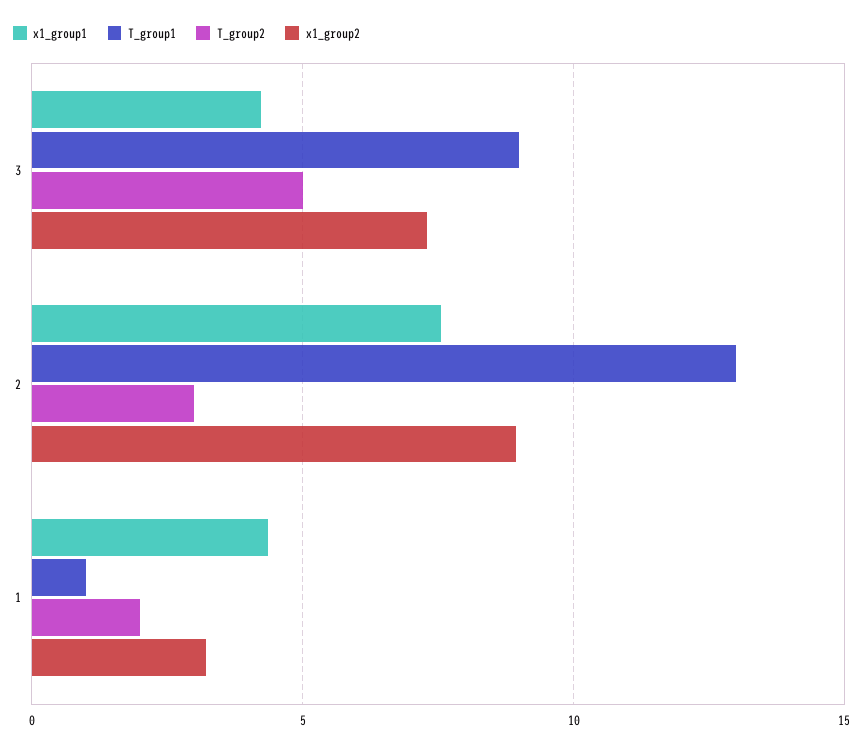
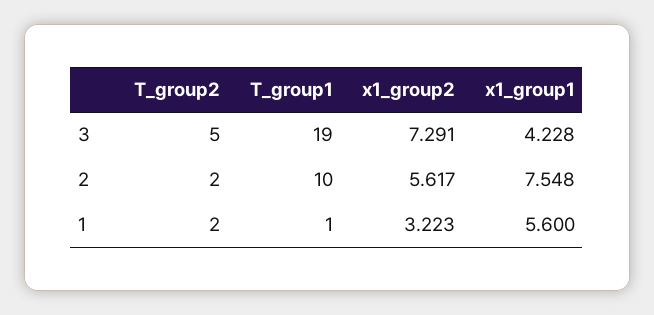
T_group1, 3: 9 -> 19
T_group1, 2: 13 -> 10
T_group2, 2: 3 -> 2
x1_group2, 2: 9 -> 5.617
x1_group1, 1: 4.5 -> 5.6

